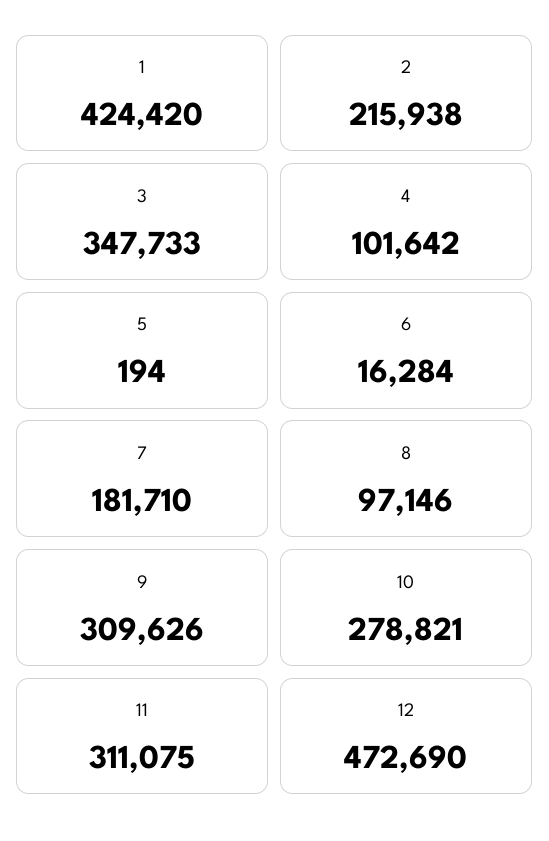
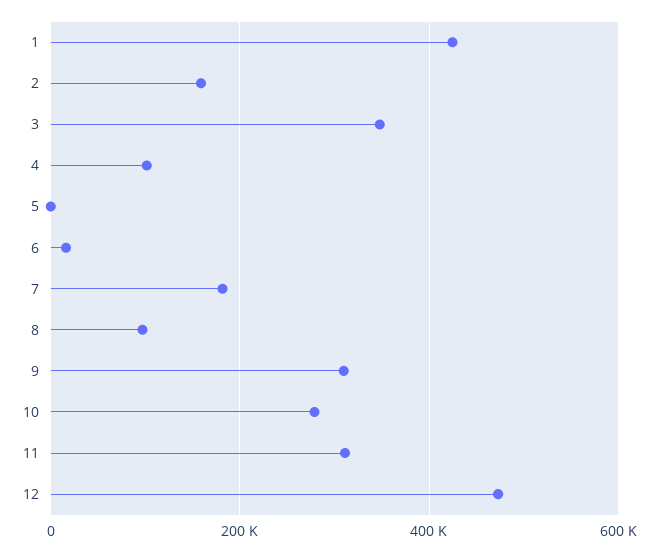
2: 215938 -> 160000

